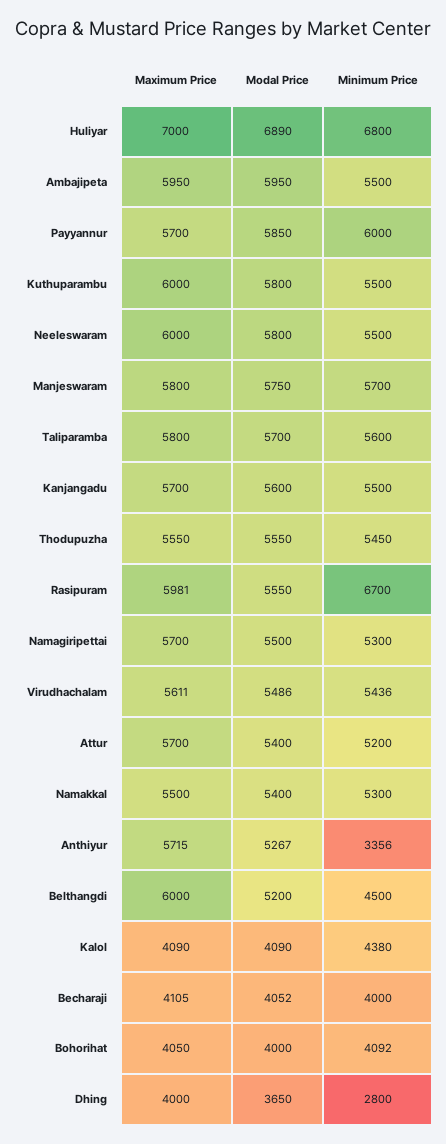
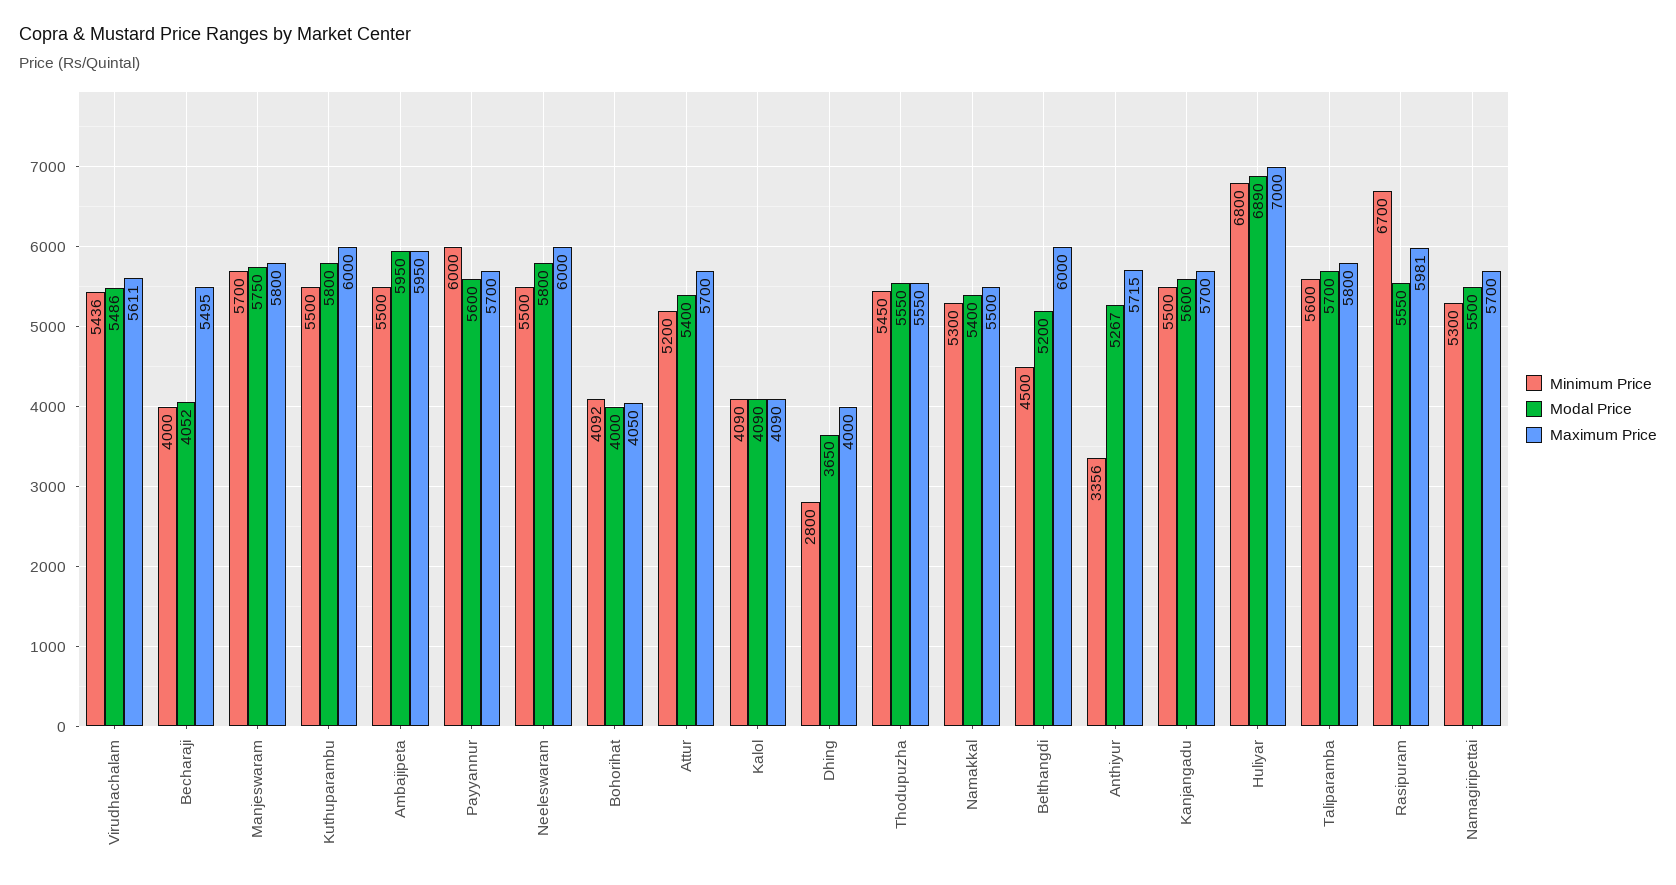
Modal Price, Payyannur: 5850 -> 5600
Minimum Price, Kalol: 4380 -> 4090
Maximum Price, Becharaji: 4105 -> 5495

